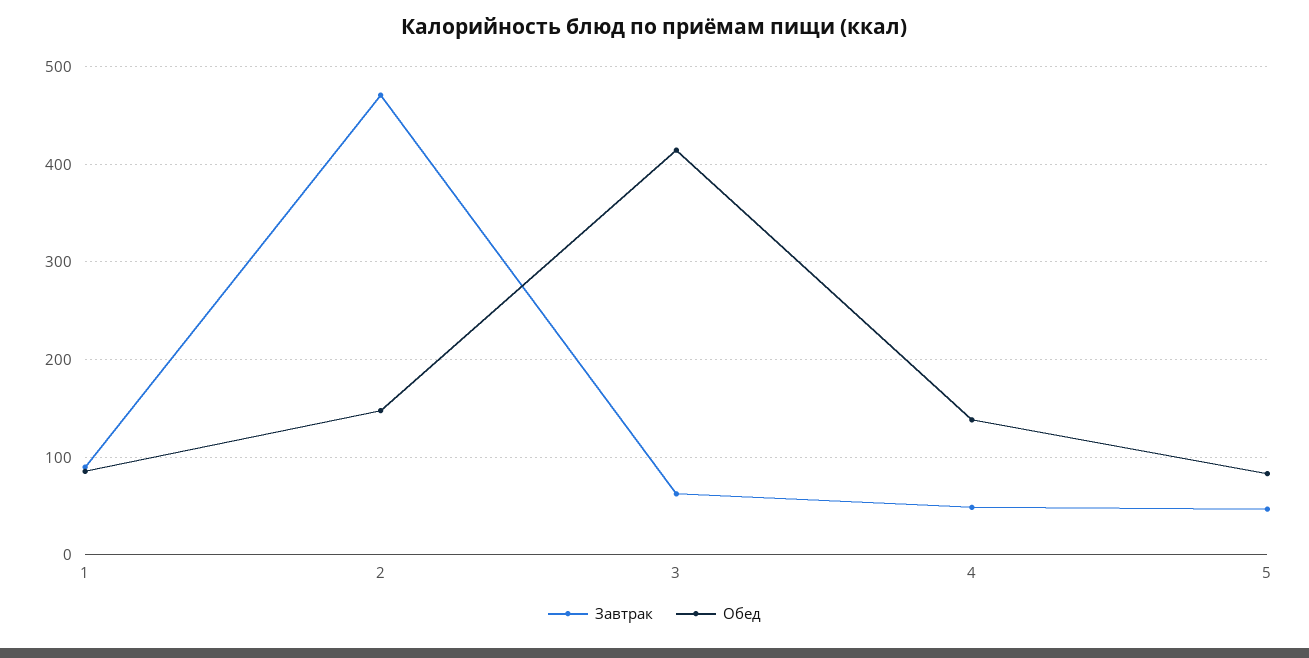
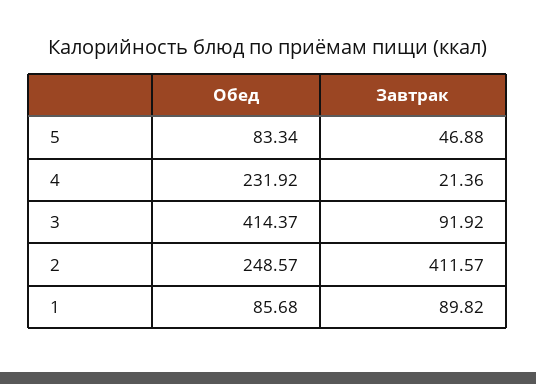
Завтрак, 2: 470 -> 411.57
Обед, 2: 150 -> 248.57
Завтрак, 3: 60 -> 91.92
Завтрак, 4: 50 -> 21.36
Обед, 4: 140 -> 231.92

